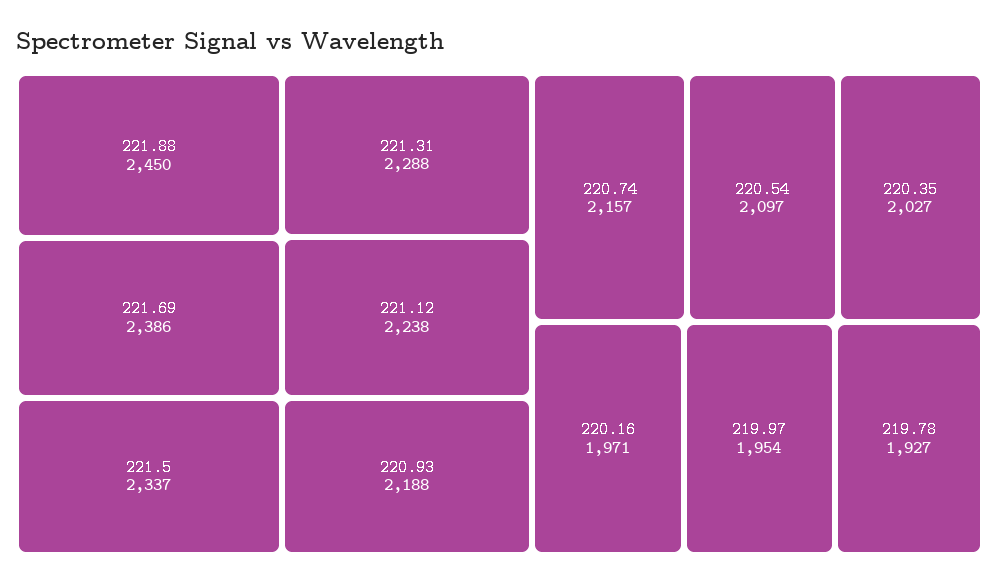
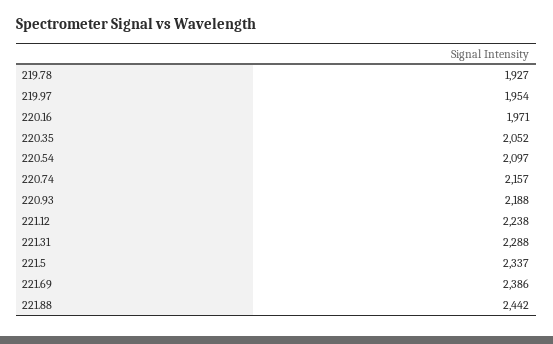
221.88: 2450 -> 2442
220.35: 2027 -> 2052

